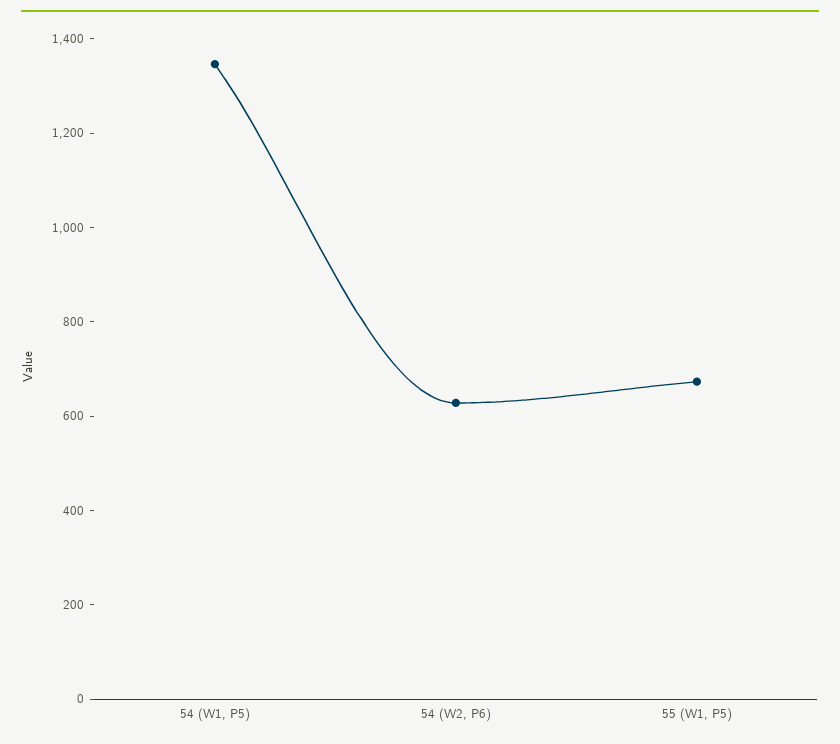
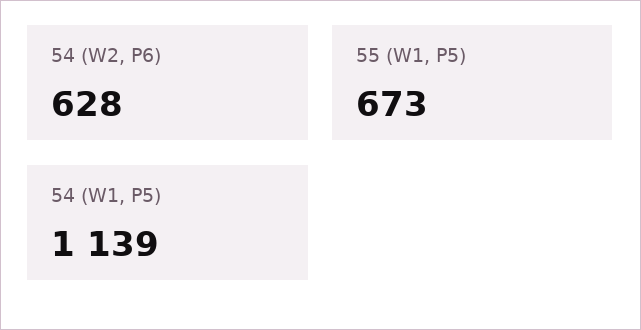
54 (W1, P5): 1350 -> 1139

